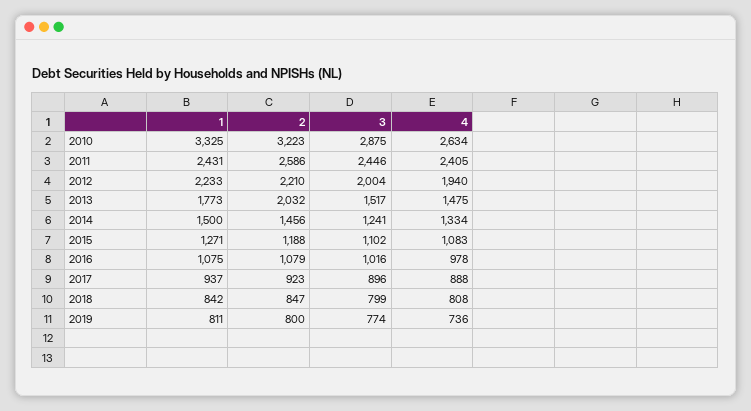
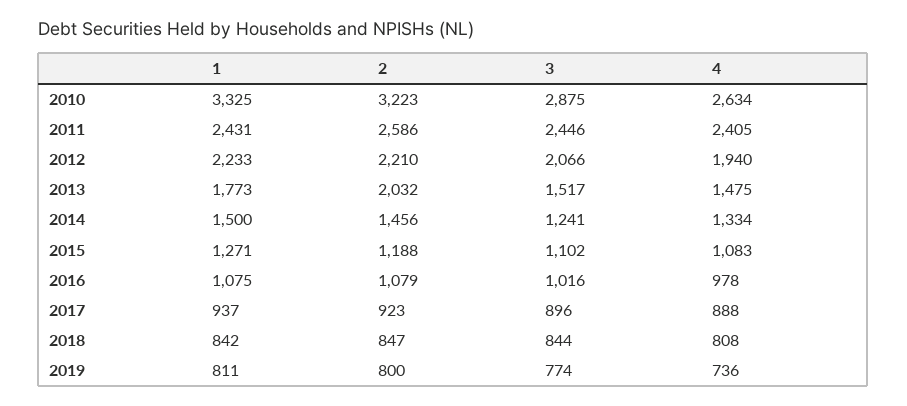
3, 2012: 2004 -> 2066
3, 2018: 799 -> 844

